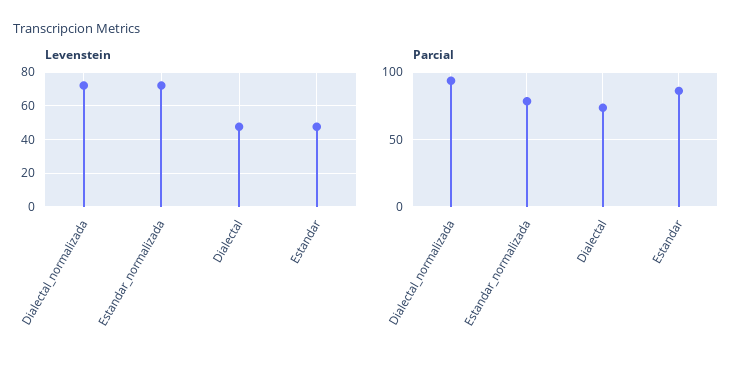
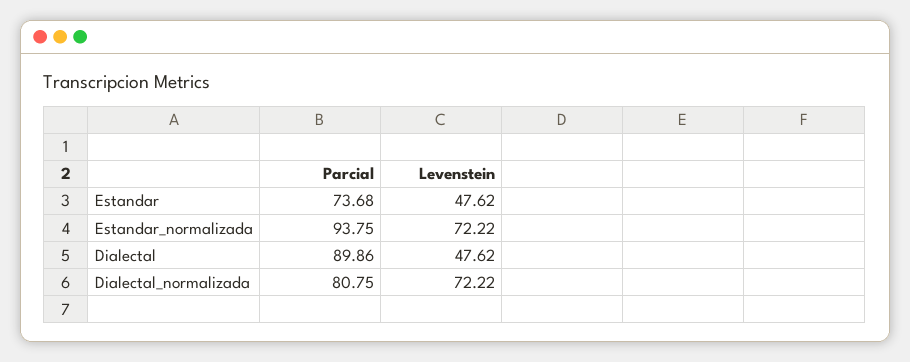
Parcial, Dialectal_normalizada: 95 -> 80.75
Parcial, Estandar_normalizada: 80 -> 93.75
Parcial, Dialectal: 75 -> 89.86
Parcial, Estandar: 85 -> 73.68

